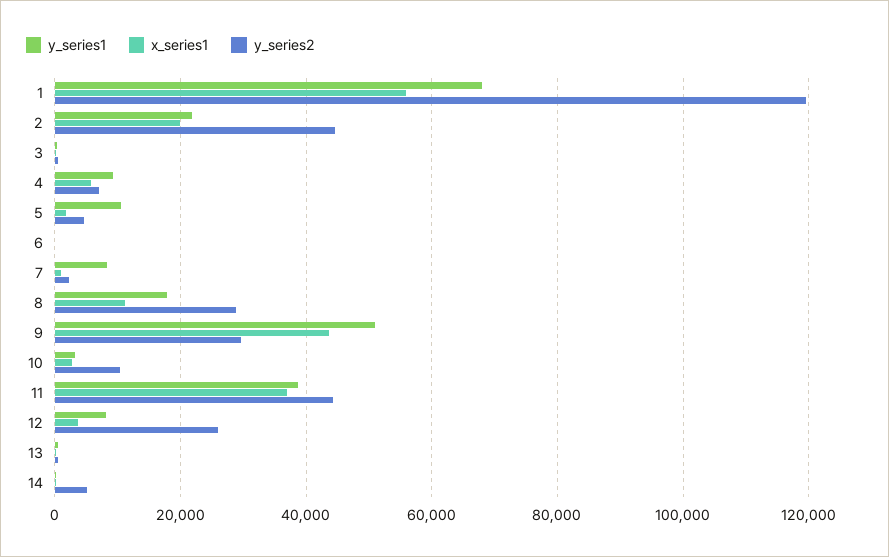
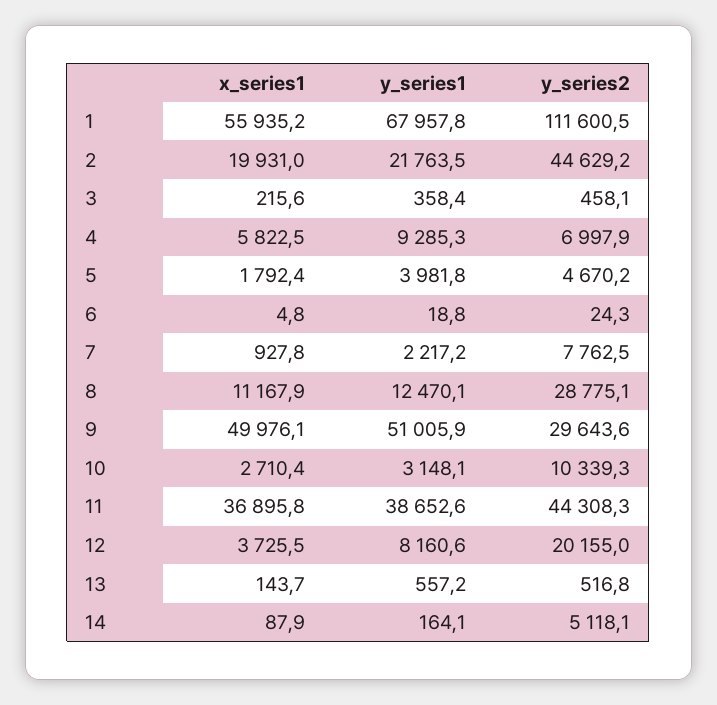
y_series2, 1: 120000 -> 111600.5
y_series1, 5: 10000 -> 3981.8
y_series1, 7: 8000 -> 2217.2
y_series2, 7: 2000 -> 7762.5
y_series1, 8: 18000 -> 12470.1
x_series1, 9: 44000 -> 49976.1
y_series2, 12: 26000 -> 20155

